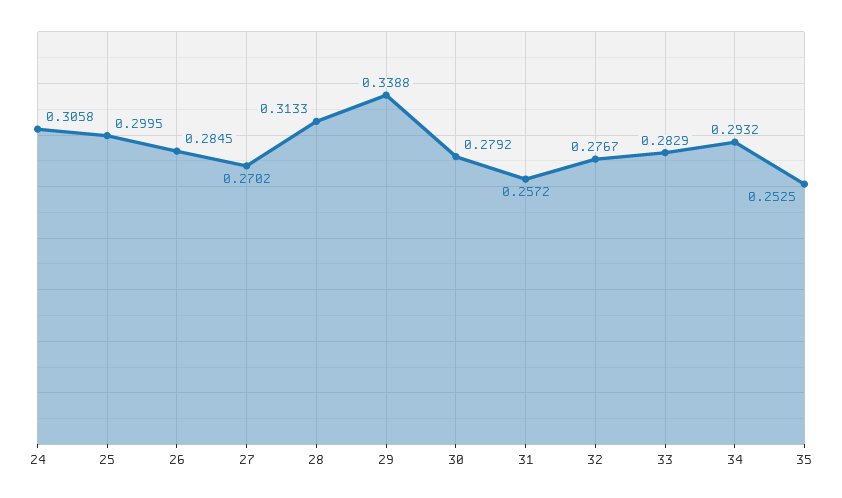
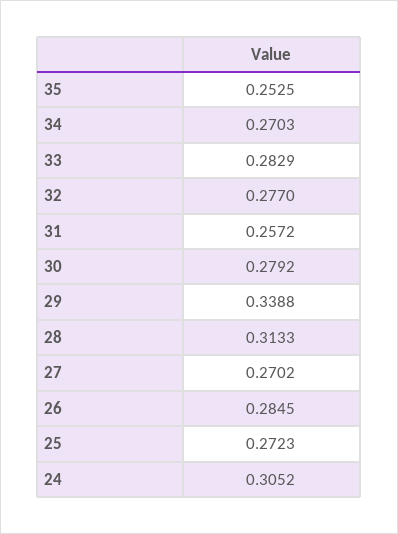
24: 0.3058 -> 0.3052
25: 0.2995 -> 0.2723
32: 0.2767 -> 0.277
34: 0.2932 -> 0.2703

